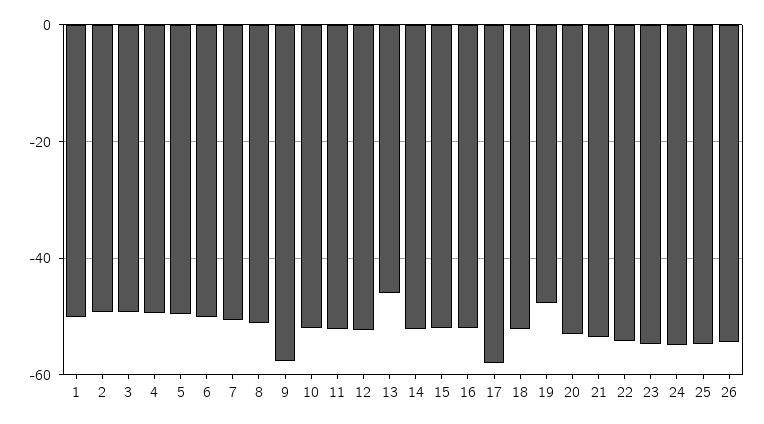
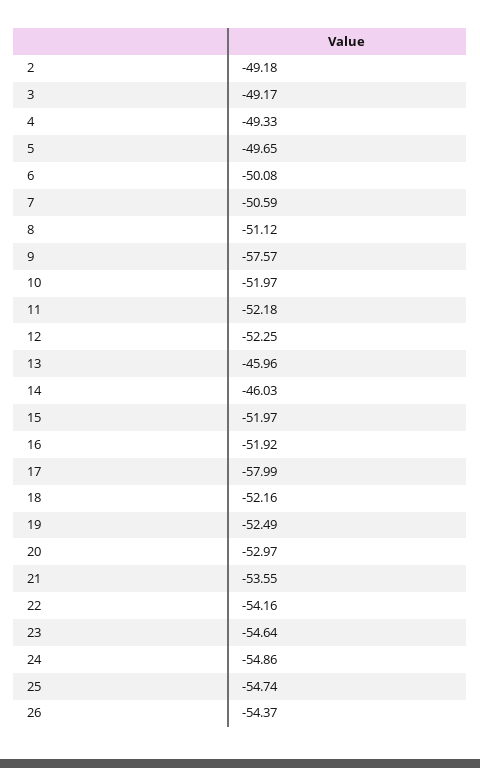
1: -50 -> none
14: -52 -> -46.03
19: -48 -> -52.49

